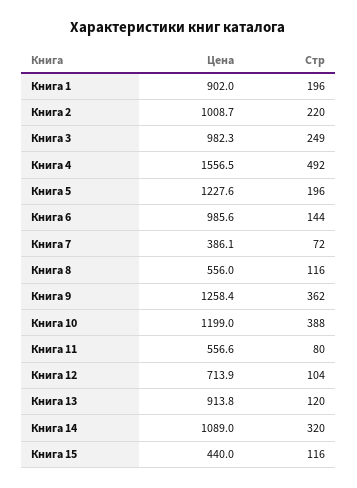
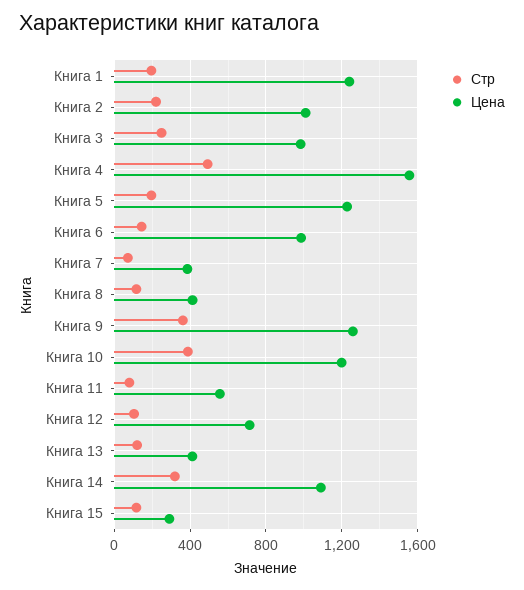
Цена, Книга 1: 902 -> 1250
Цена, Книга 8: 556 -> 400
Цена, Книга 13: 913.8 -> 400
Цена, Книга 15: 440 -> 300

